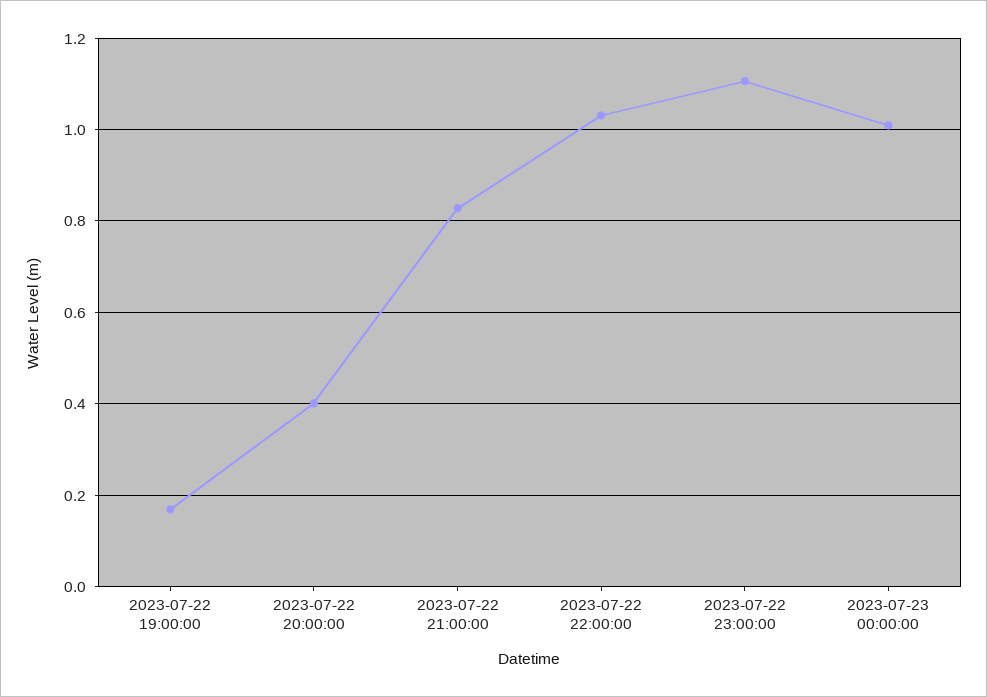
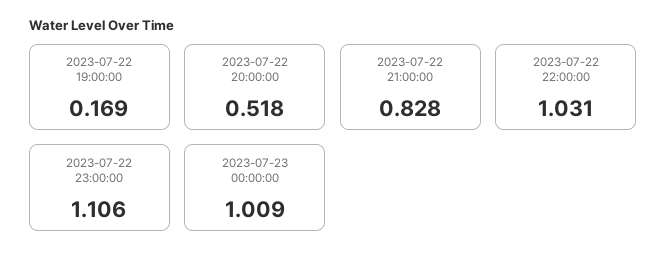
2023-07-22 20:00:00: 0.4 -> 0.518

